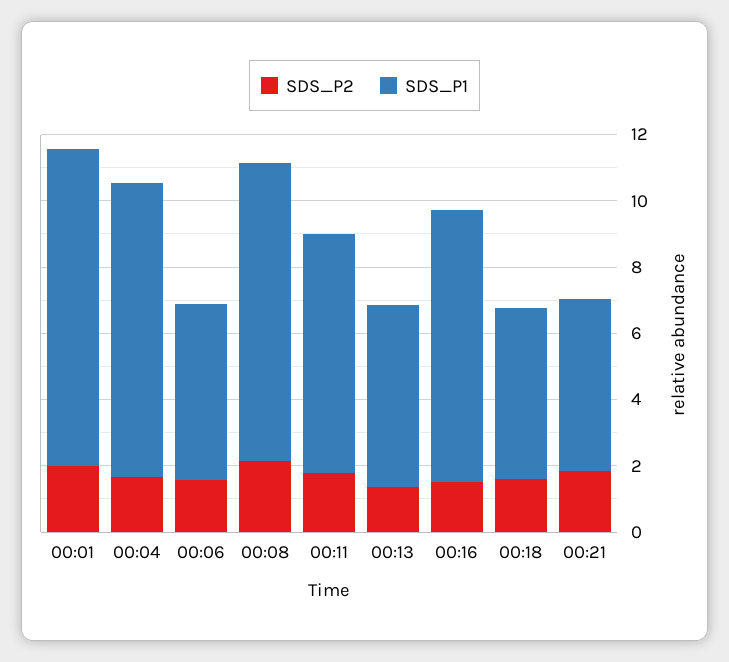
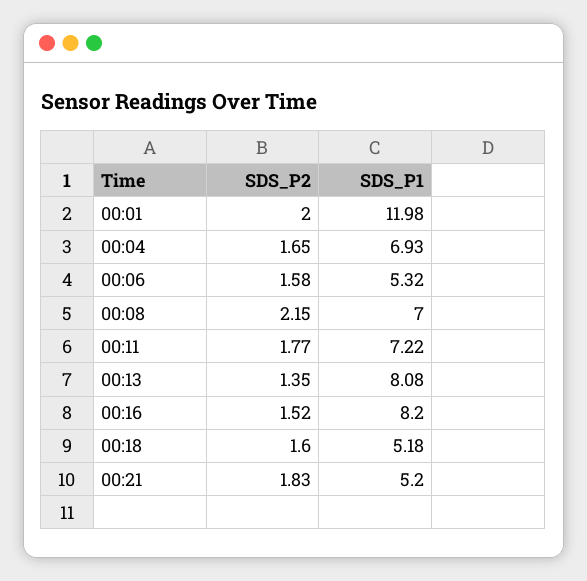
SDS_P1, 00:01: 9.5 -> 11.98
SDS_P1, 00:04: 9 -> 6.93
SDS_P1, 00:08: 9 -> 7
SDS_P1, 00:13: 5.5 -> 8.08

